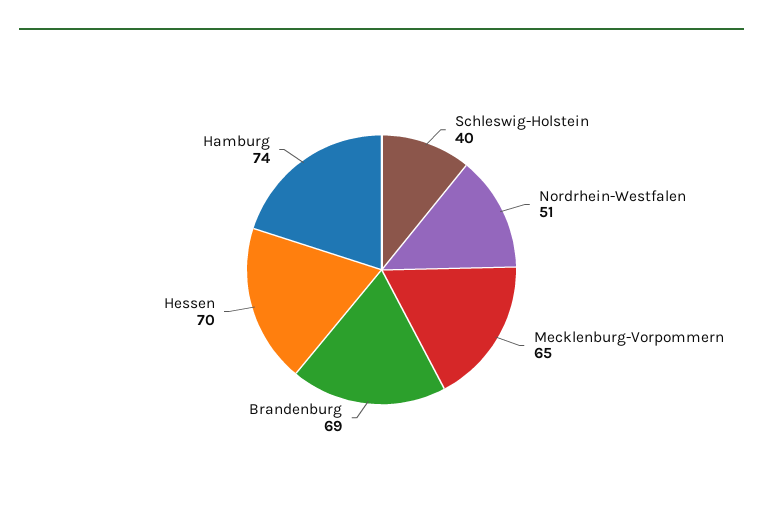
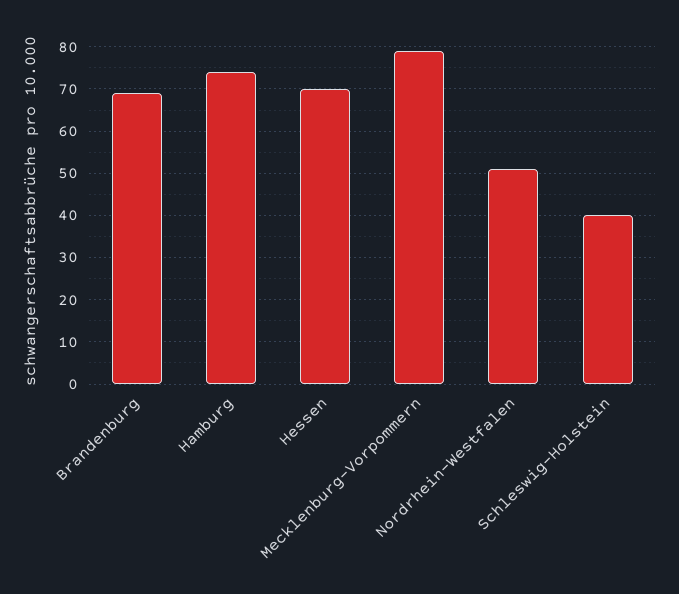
Mecklenburg-Vorpommern: 65 -> 80

